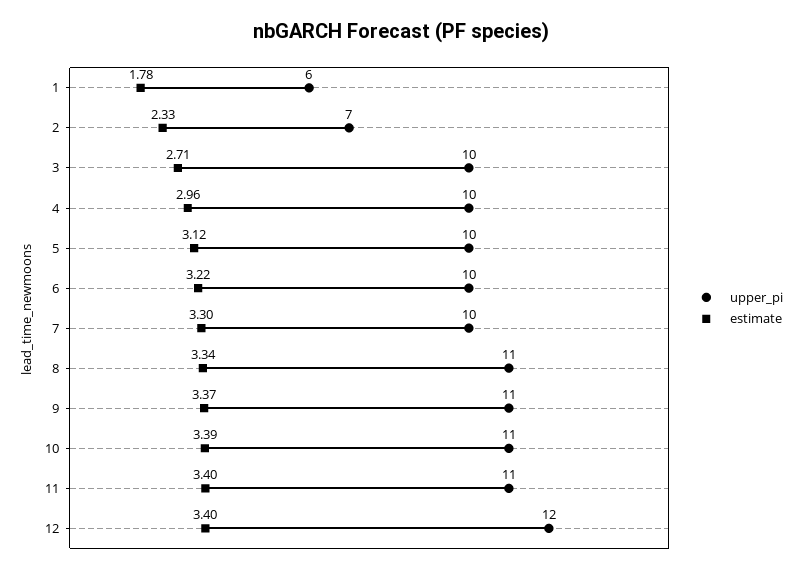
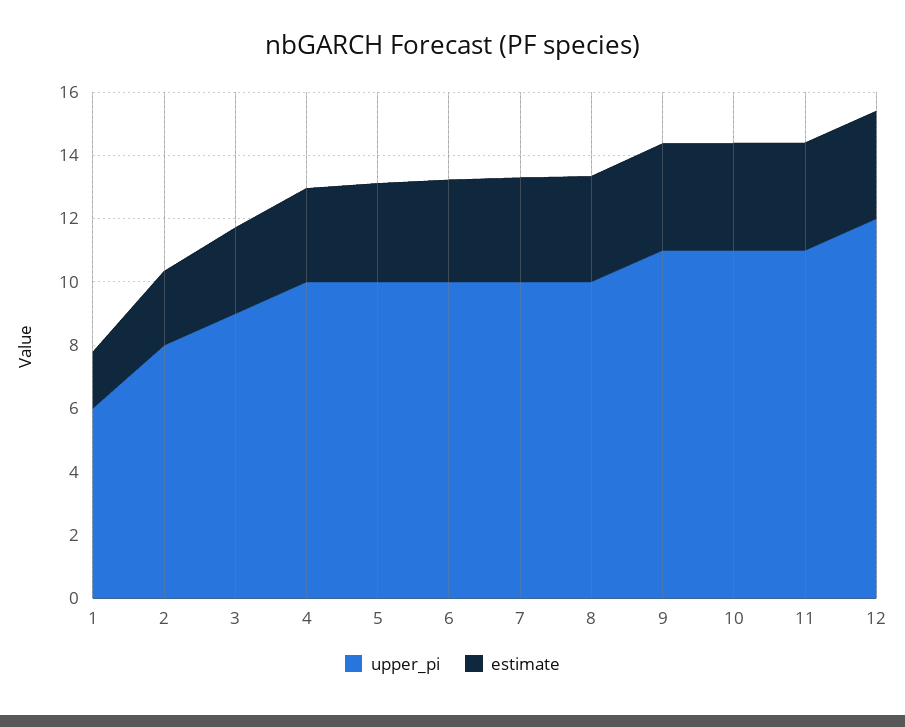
upper_pi, 2: 7 -> 8
upper_pi, 3: 10 -> 9
upper_pi, 8: 11 -> 10

